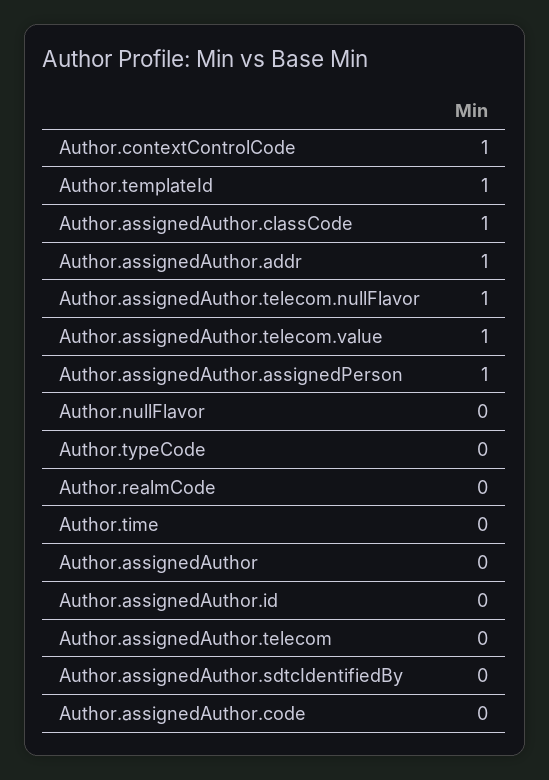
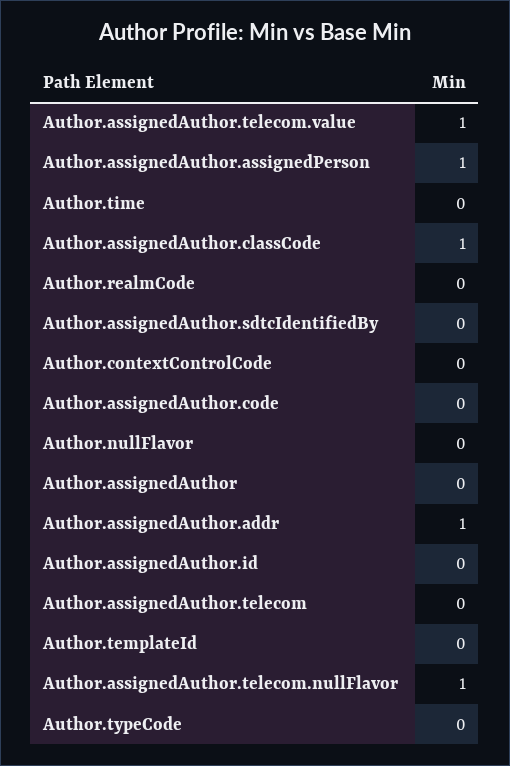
Author.contextControlCode: 1 -> 0
Author.templateId: 1 -> 0

